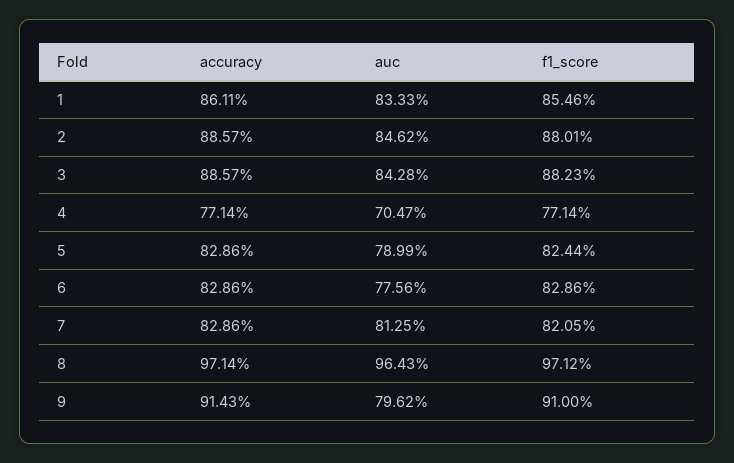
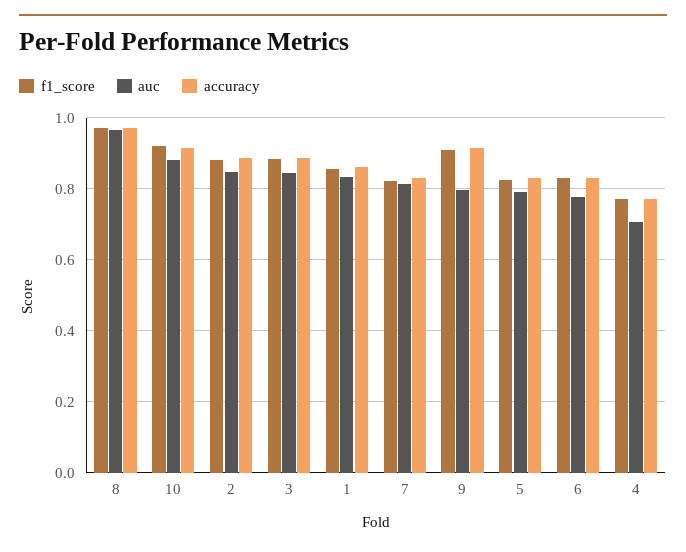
f1_score, 10: none -> 0.92
auc, 10: none -> 0.88
accuracy, 10: none -> 0.92

